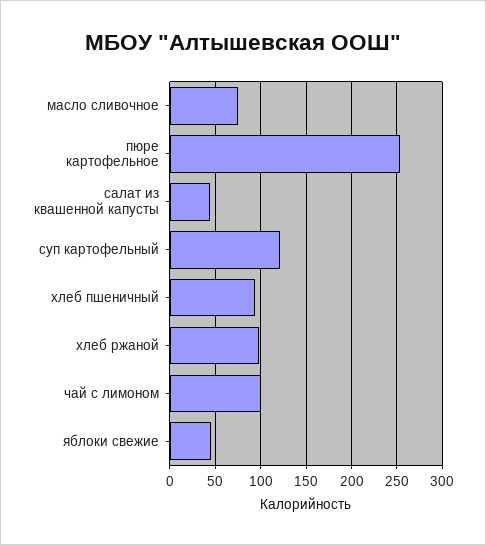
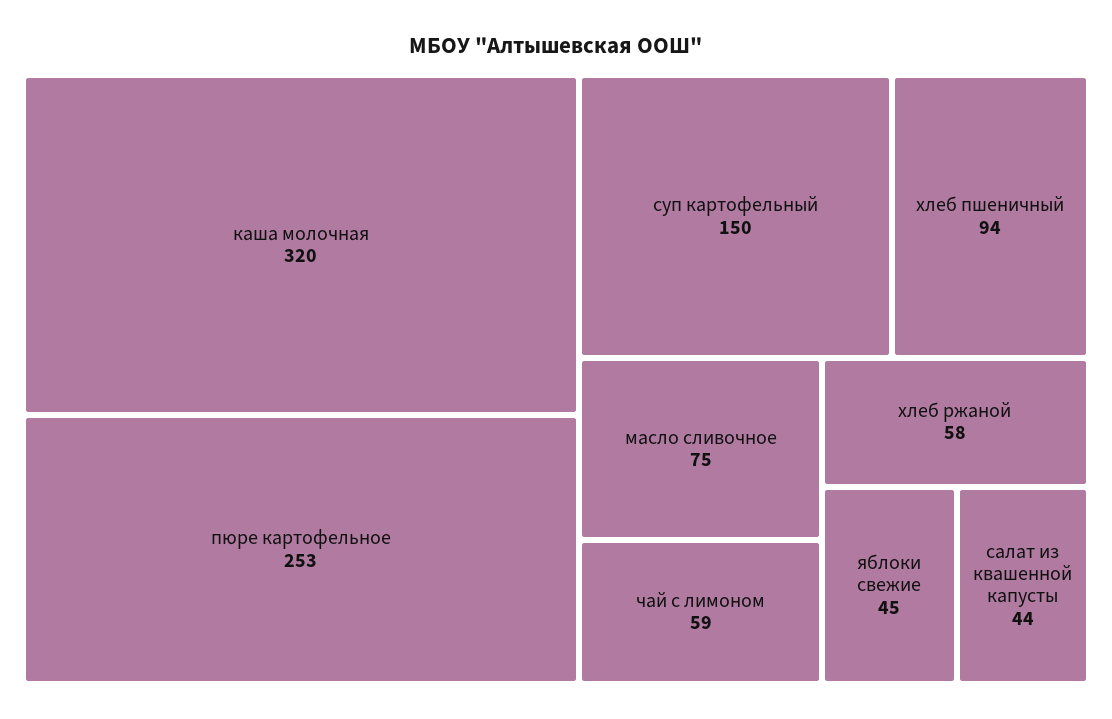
суп картофельный: 120 -> 150
хлеб ржаной: 100 -> 58
чай с лимоном: 100 -> 59
каша молочная: none -> 320

